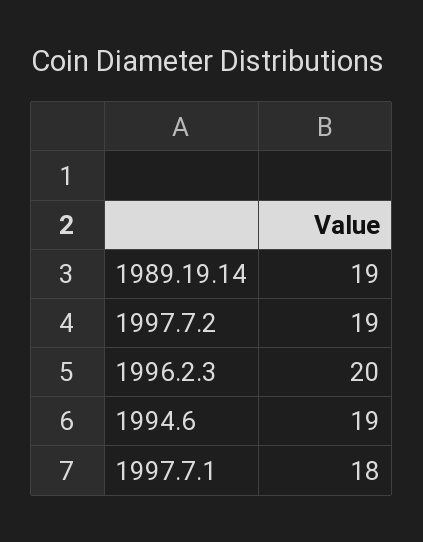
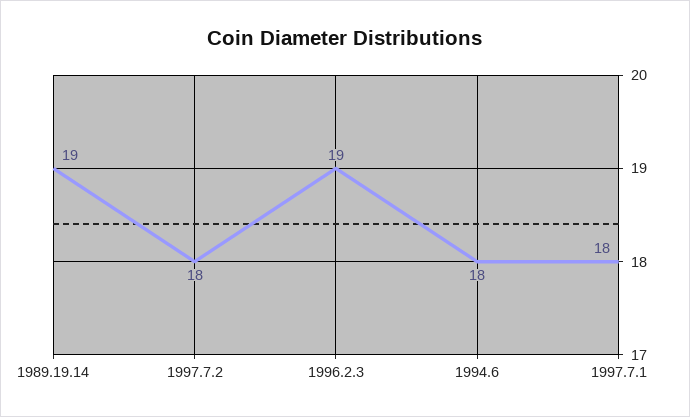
1997.7.2: 19 -> 18
1996.2.3: 20 -> 19
1994.6: 19 -> 18

